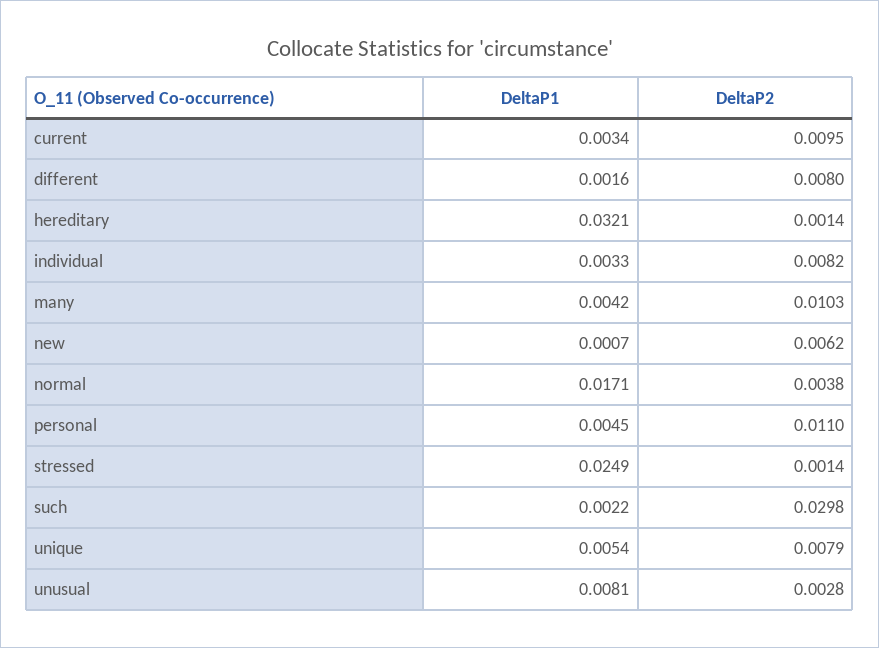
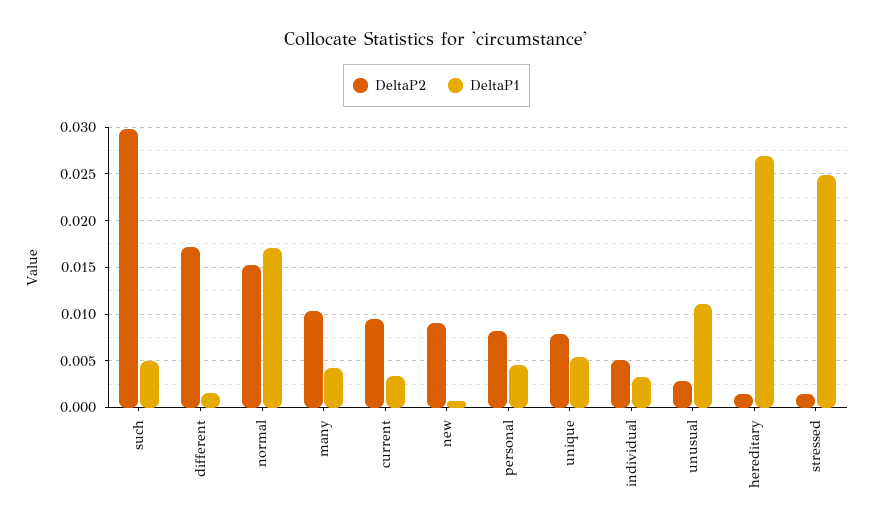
DeltaP2, different: 0.008 -> 0.017
DeltaP1, hereditary: 0.0321 -> 0.027
DeltaP2, individual: 0.0082 -> 0.005
DeltaP2, new: 0.0062 -> 0.009
DeltaP2, normal: 0.0038 -> 0.015
DeltaP2, personal: 0.011 -> 0.008
DeltaP1, such: 0.0022 -> 0.005
DeltaP1, unusual: 0.0081 -> 0.011

